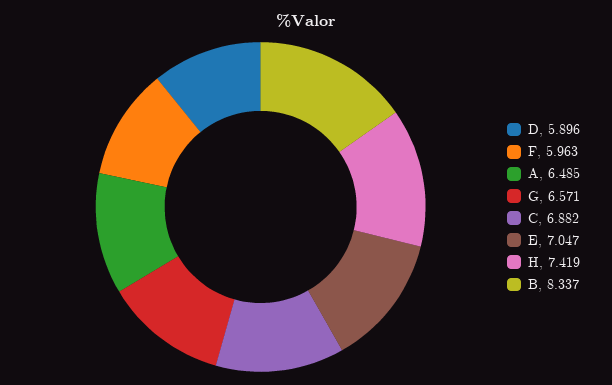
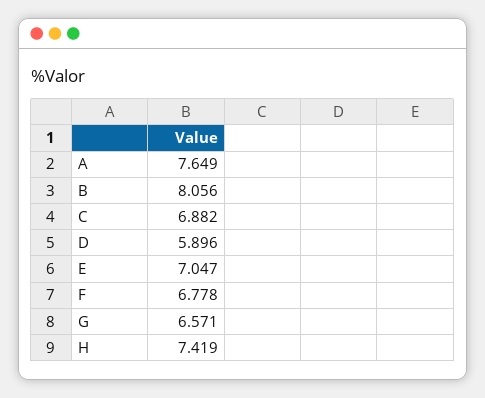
F: 5.963 -> 6.778
A: 6.485 -> 7.649
B: 8.337 -> 8.056

